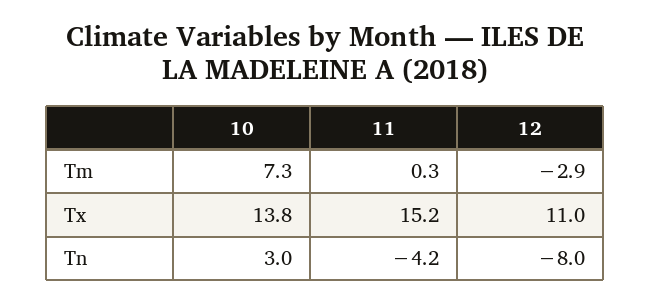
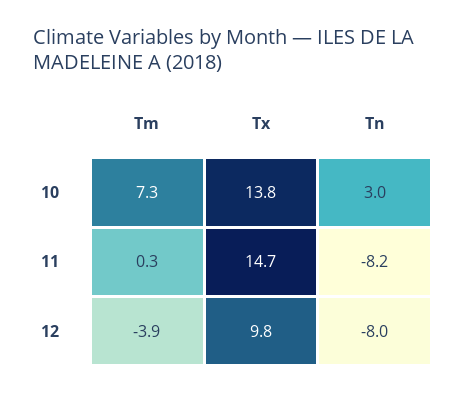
12, Tm: -2.9 -> -3.9
11, Tx: 15.2 -> 14.7
12, Tx: 11 -> 9.8
11, Tn: -4.2 -> -8.2

